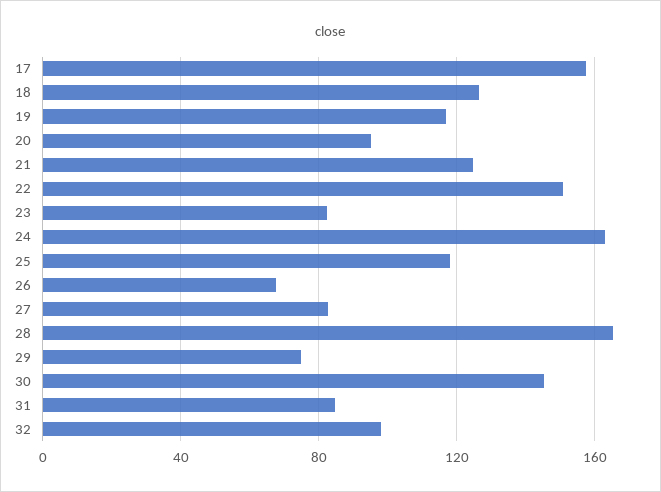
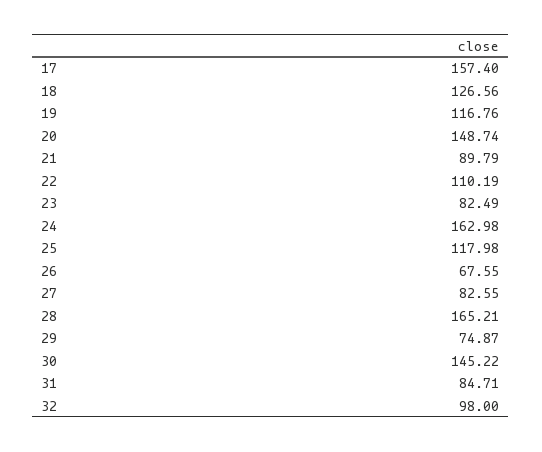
20: 95 -> 148.74
21: 125 -> 89.79
22: 150 -> 110.19

